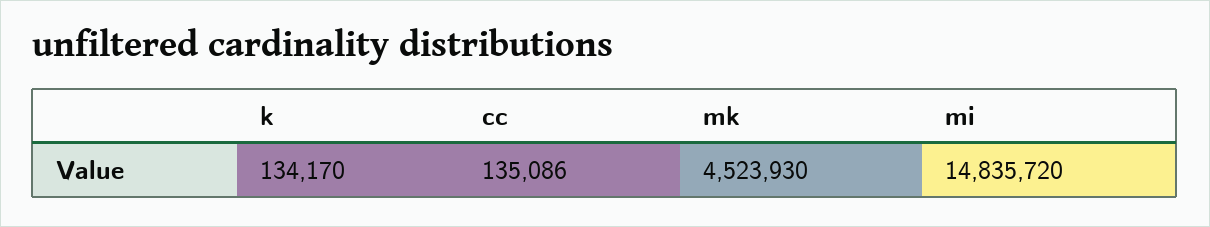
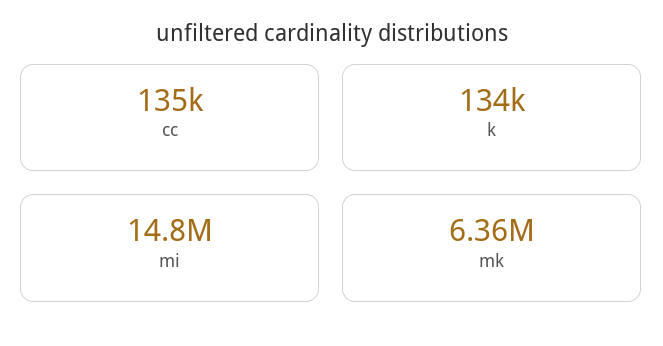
mk: 4523930 -> 6360000

